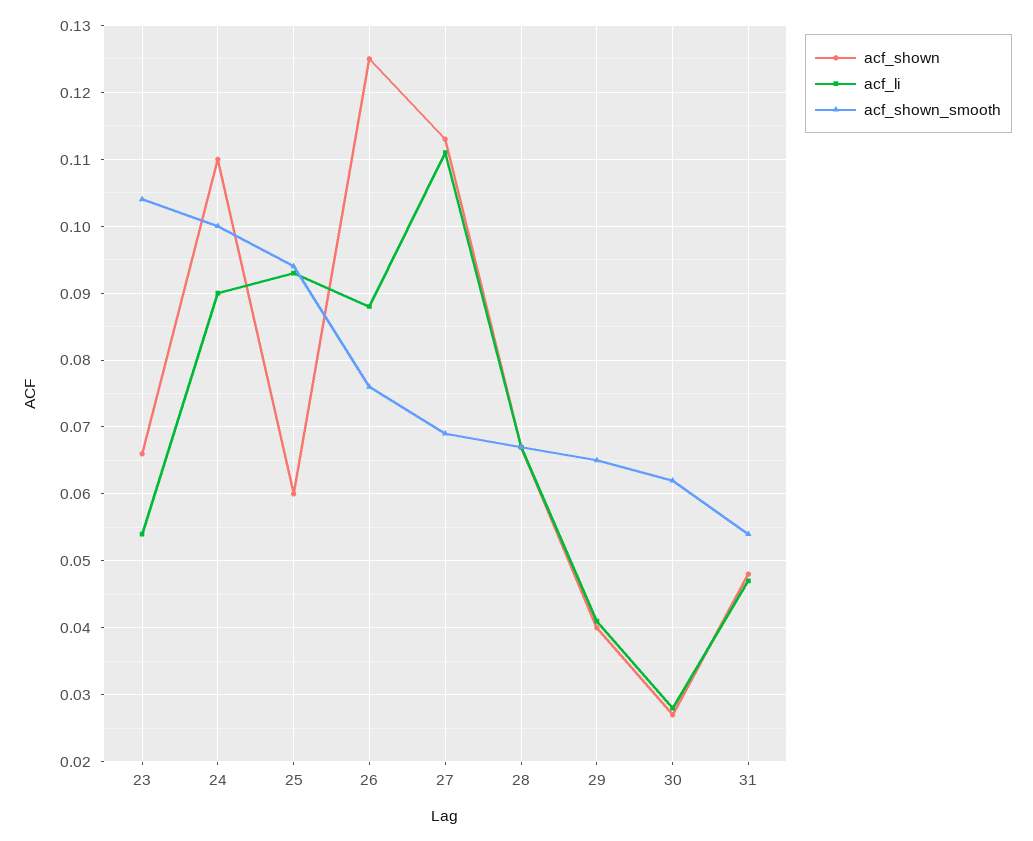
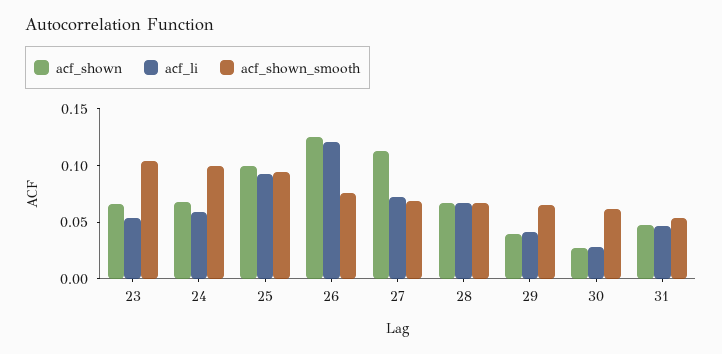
acf_shown, 24: 0.11 -> 0.07
acf_li, 24: 0.09 -> 0.06
acf_shown, 25: 0.06 -> 0.1
acf_li, 26: 0.088 -> 0.12
acf_li, 27: 0.111 -> 0.07

